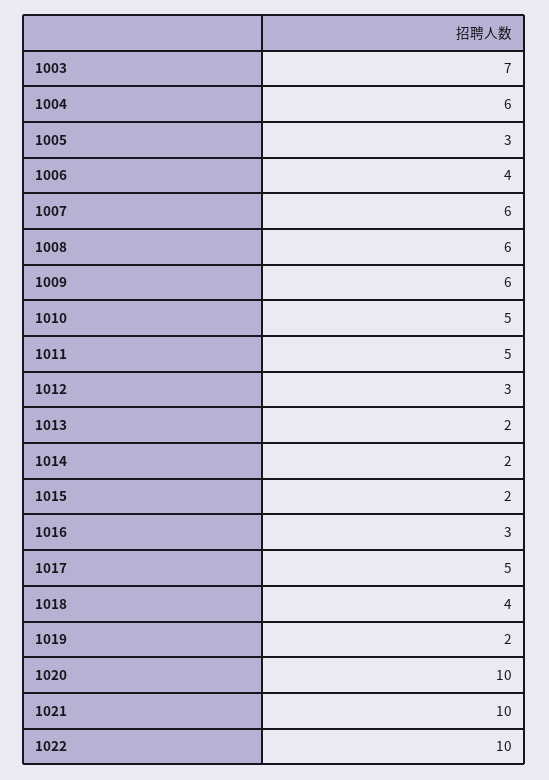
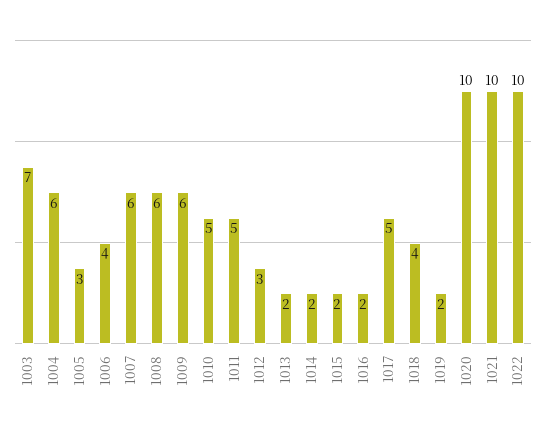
1016: 3 -> 2

